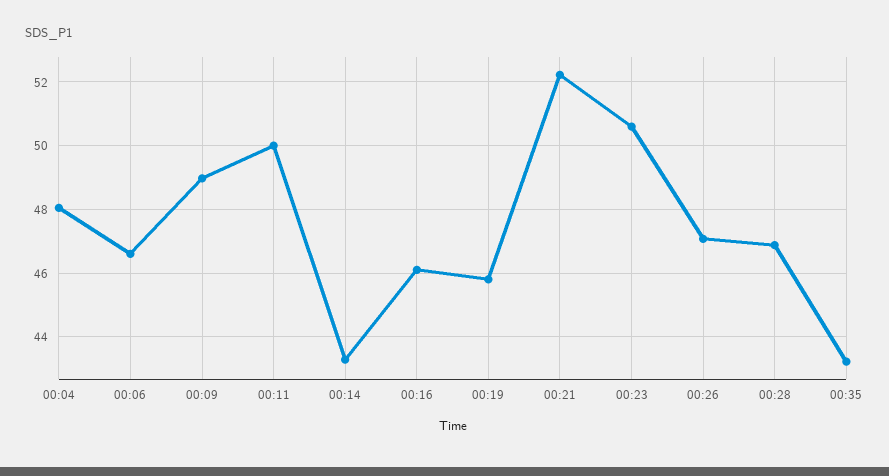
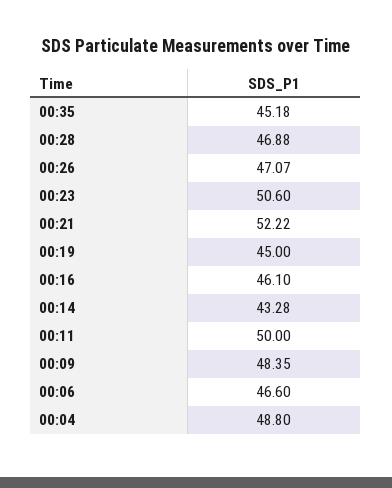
00:04: 48 -> 48.8
00:09: 49 -> 48.35
00:19: 45.8 -> 45
00:35: 43.2 -> 45.18

